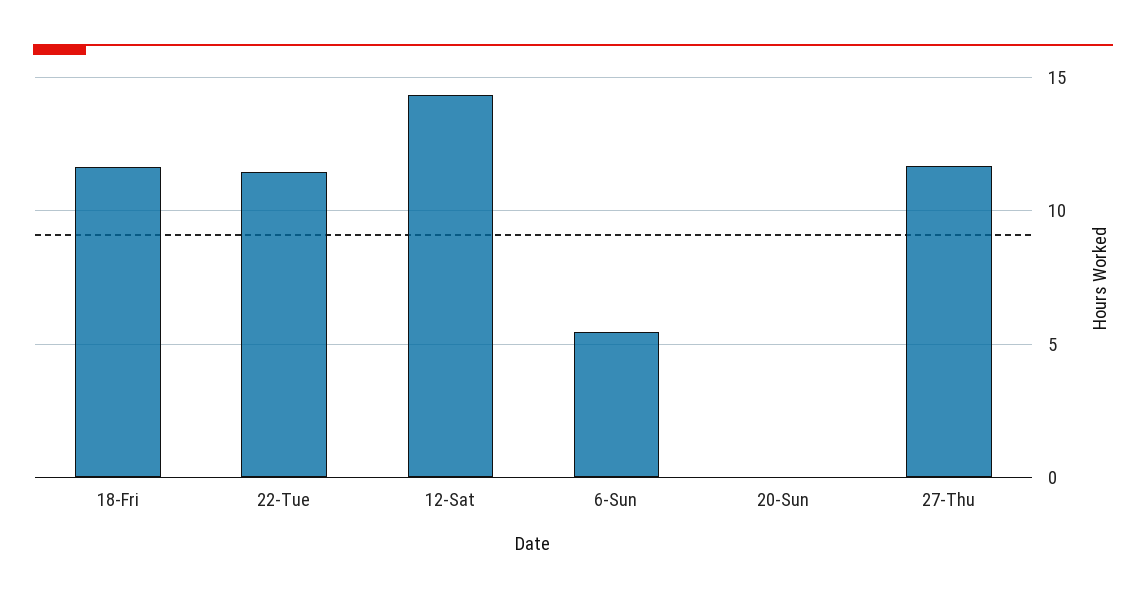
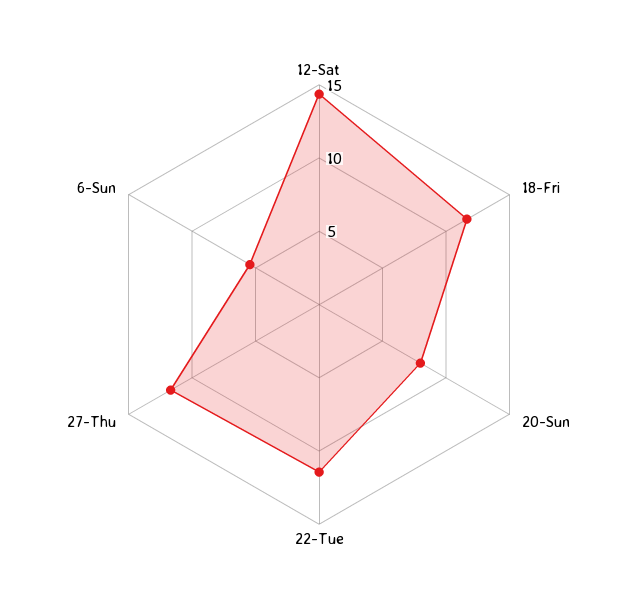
20-Sun: 0 -> 8

